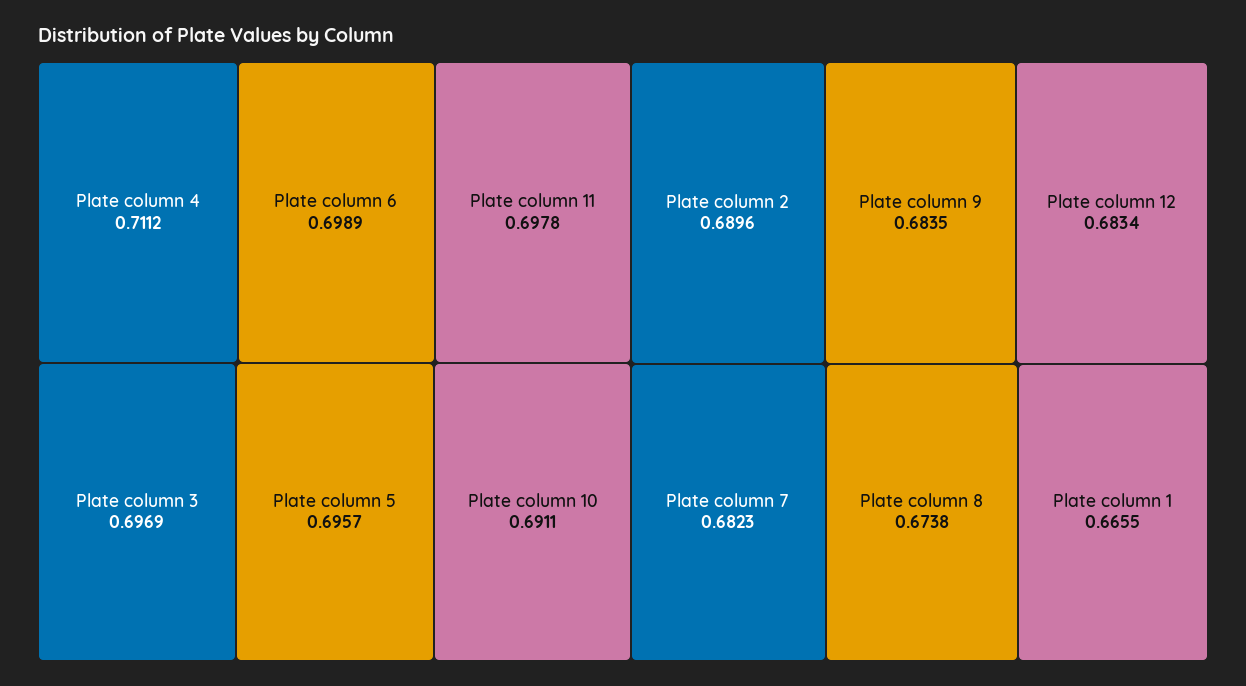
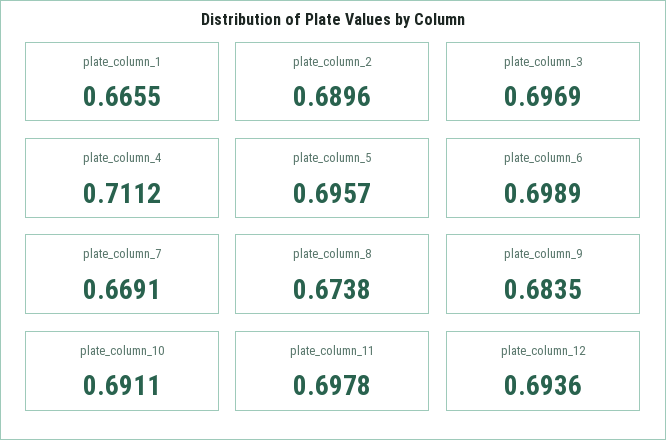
Plate column 12: 0.6834 -> 0.6936
Plate column 7: 0.6823 -> 0.6691

